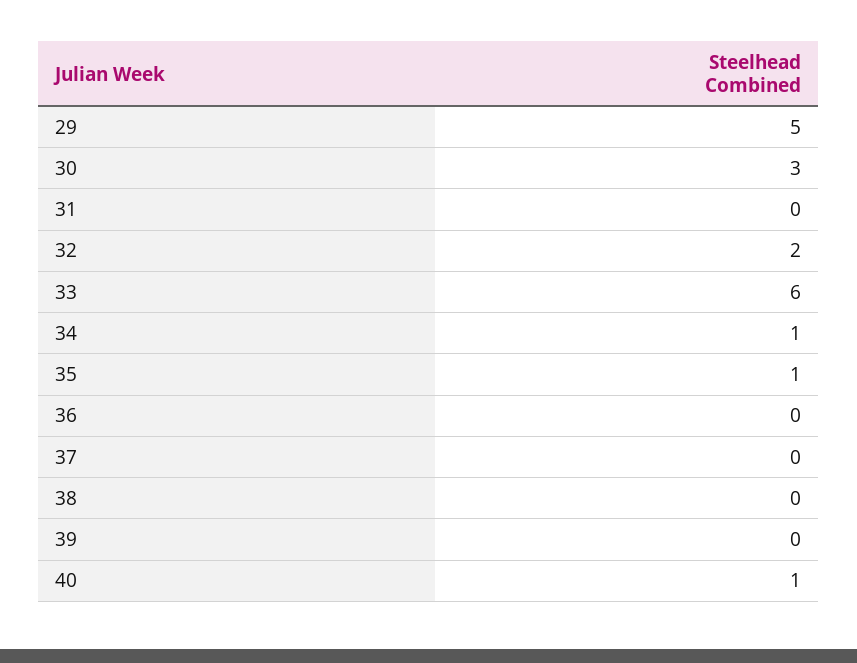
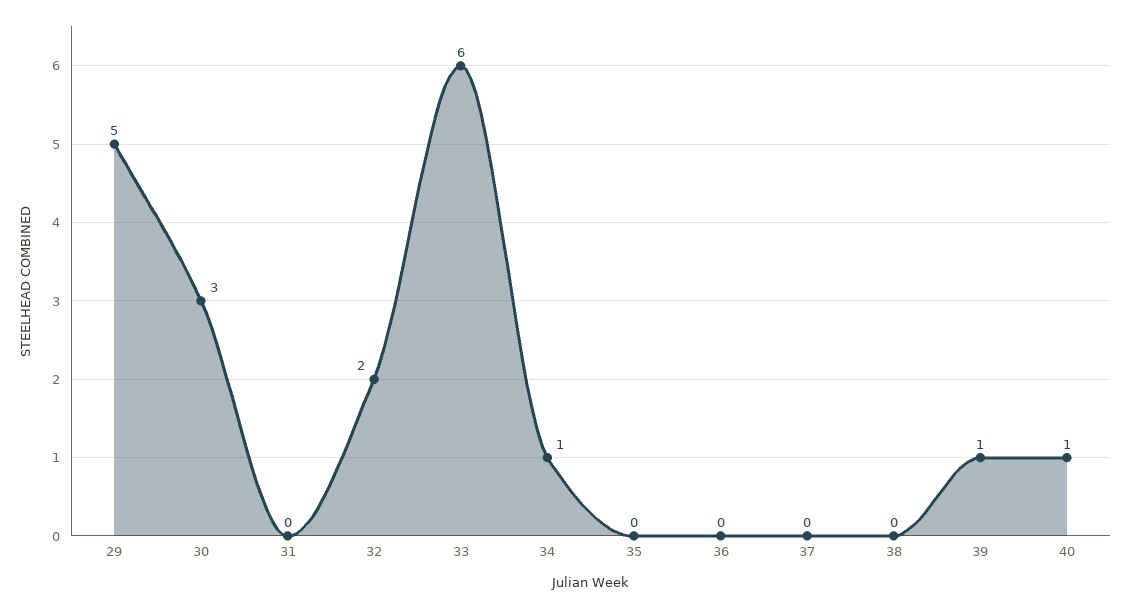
35: 1 -> 0
39: 0 -> 1

